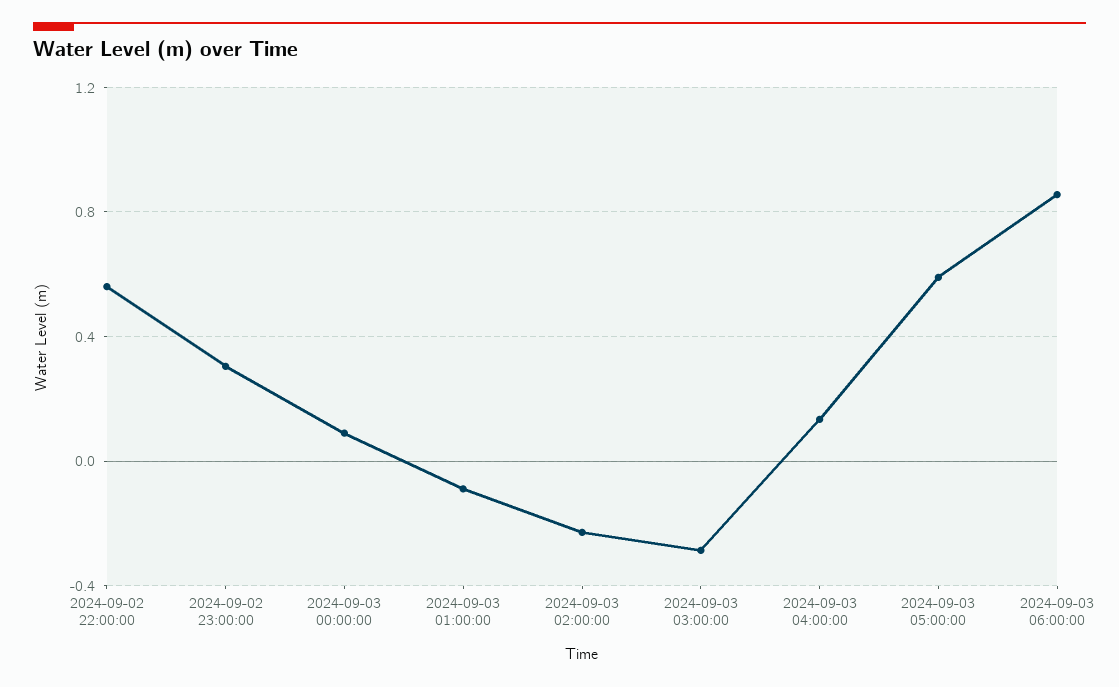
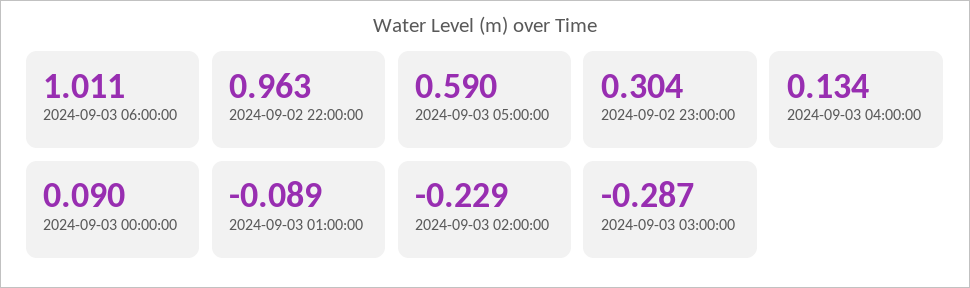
2024-09-02 22:00:00: 0.55 -> 0.963
2024-09-03 06:00:00: 0.85 -> 1.011

